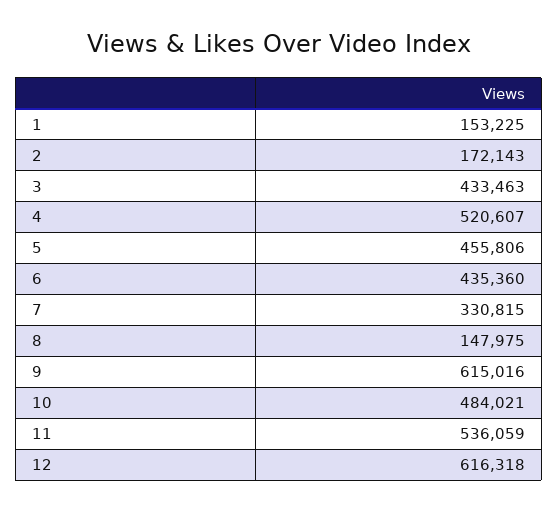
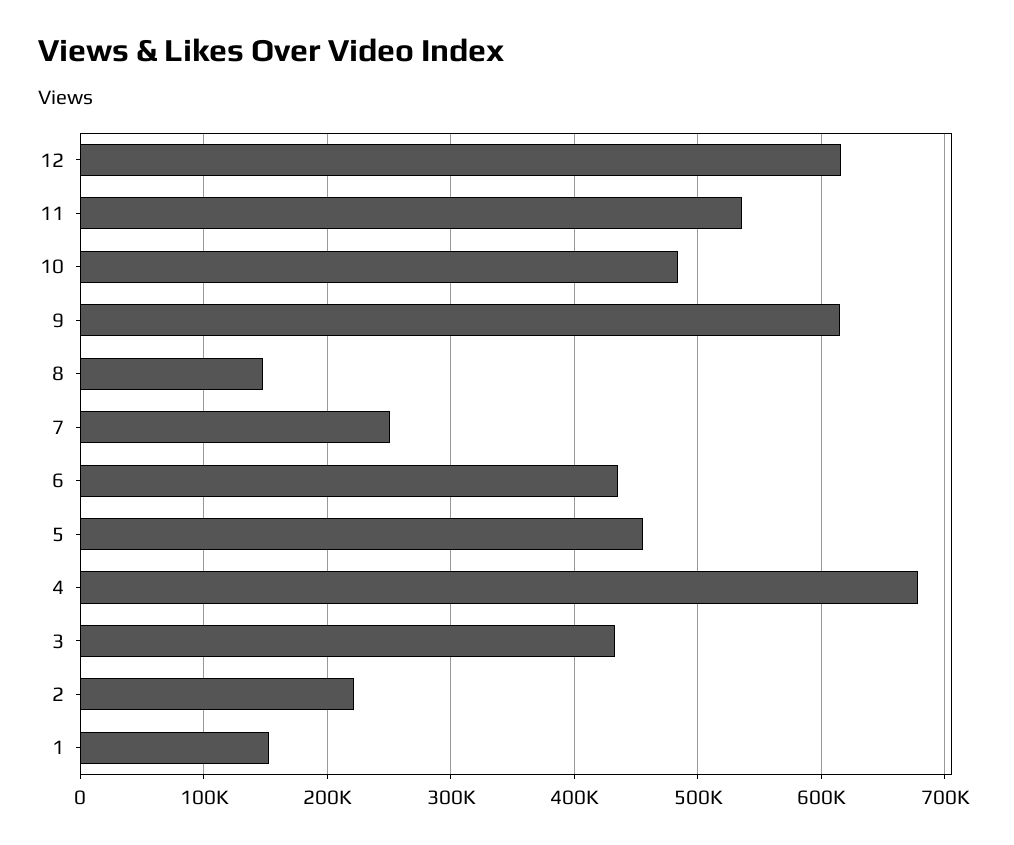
2: 172143 -> 220000
4: 520607 -> 680000
7: 330815 -> 250000

